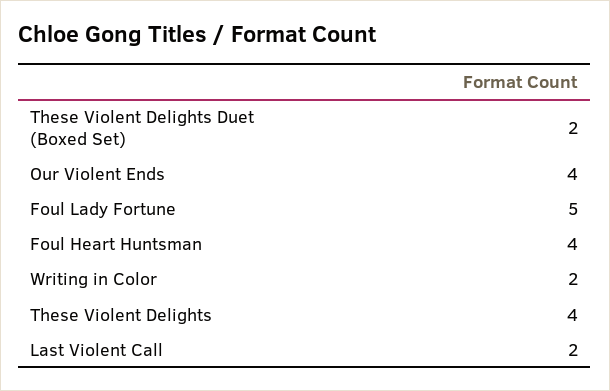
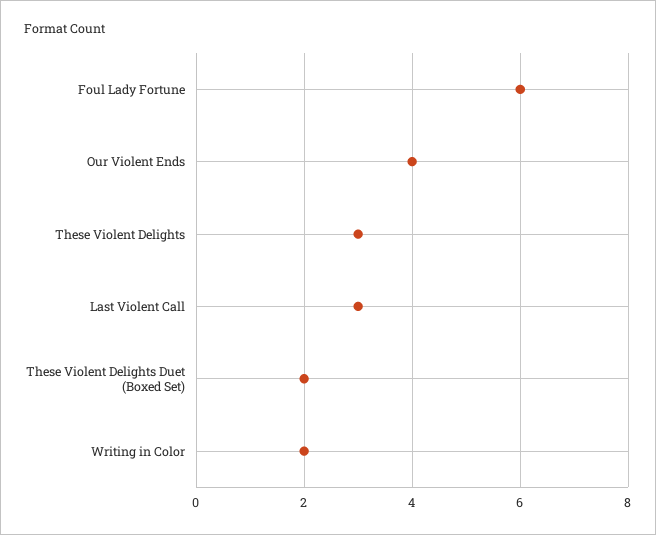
Foul Lady Fortune: 5 -> 6
Foul Heart Huntsman: 4 -> none
These Violent Delights: 4 -> 3
Last Violent Call: 2 -> 3

